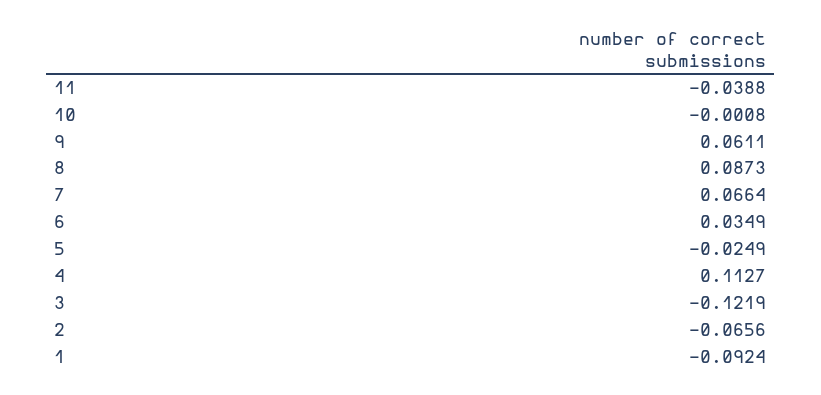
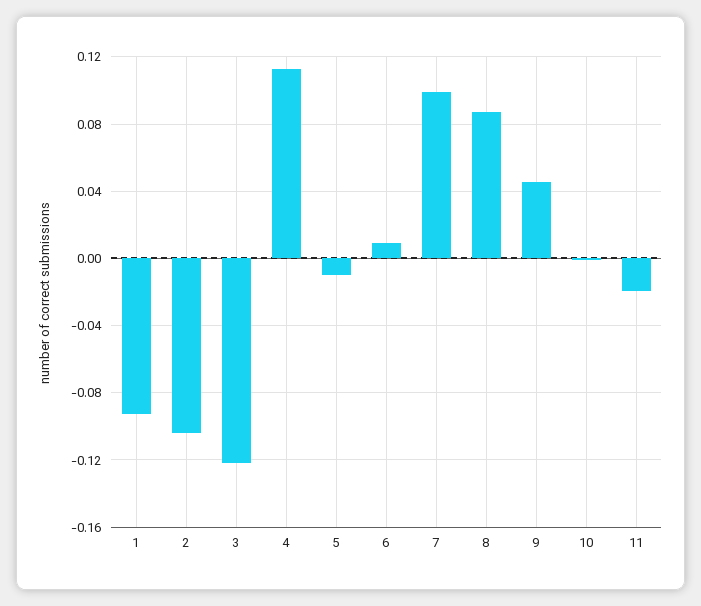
11: -0.0388 -> -0.02
9: 0.0611 -> 0.045
7: 0.0664 -> 0.1
6: 0.0349 -> 0.01
5: -0.0249 -> -0.01
2: -0.0656 -> -0.105

